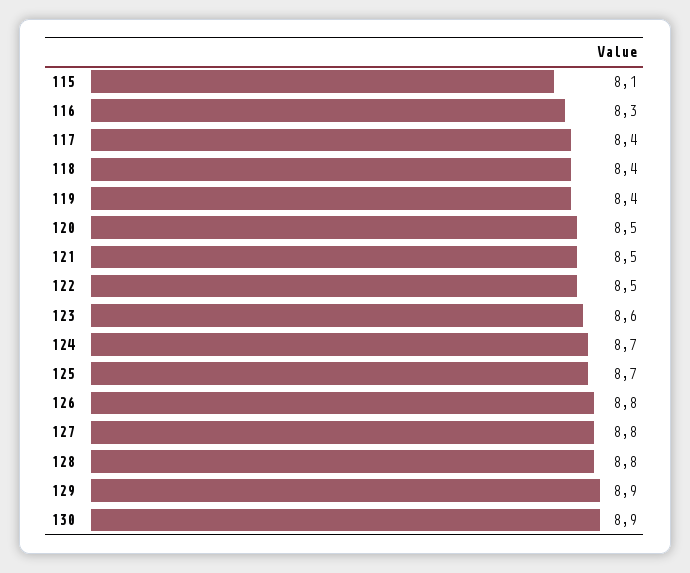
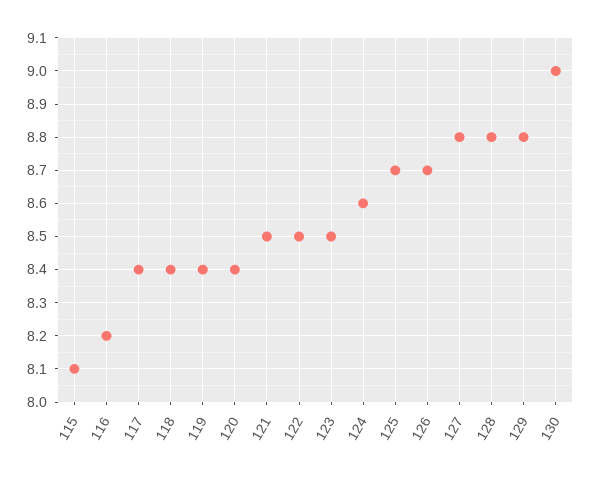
116: 8.3 -> 8.2
120: 8.5 -> 8.4
123: 8.6 -> 8.5
124: 8.7 -> 8.6
126: 8.8 -> 8.7
129: 8.9 -> 8.8
130: 8.9 -> 9

